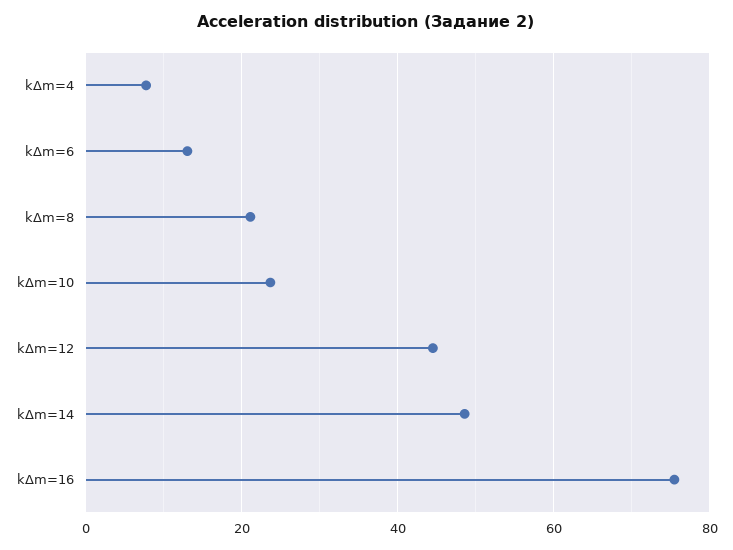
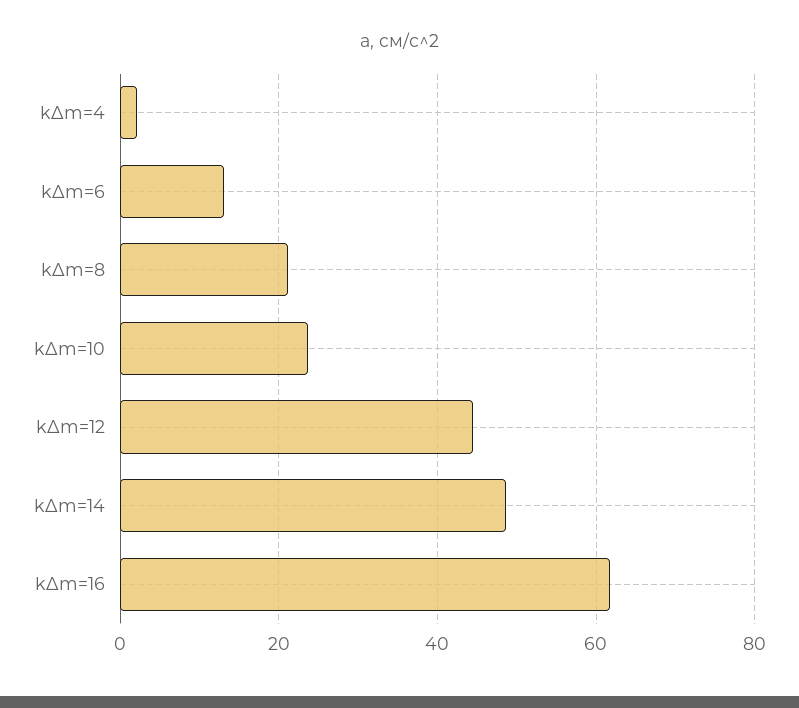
kΔm=4: 8 -> 2
kΔm=16: 76 -> 62

